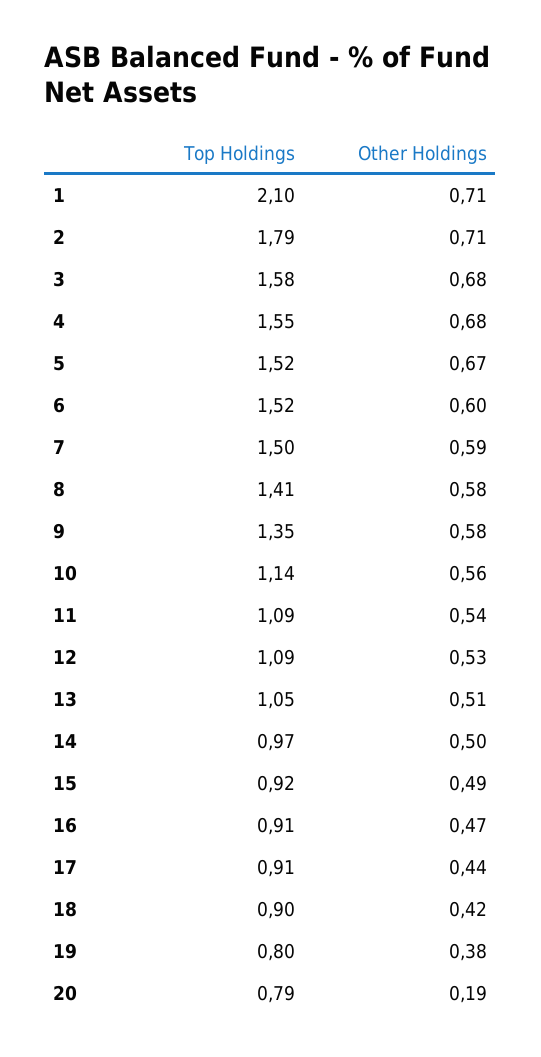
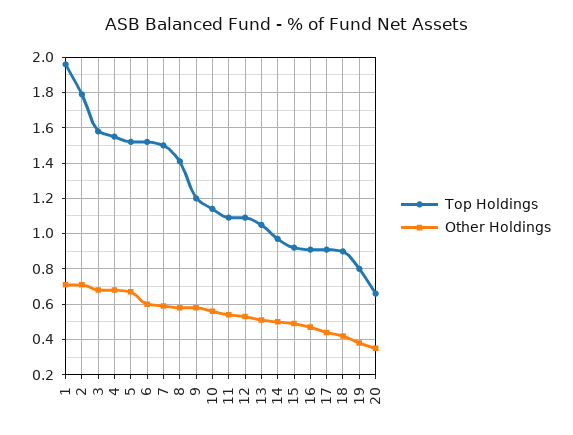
Top Holdings, 1: 2.1 -> 1.95
Top Holdings, 9: 1.35 -> 1.2
Top Holdings, 20: 0.79 -> 0.65
Other Holdings, 20: 0.19 -> 0.35

